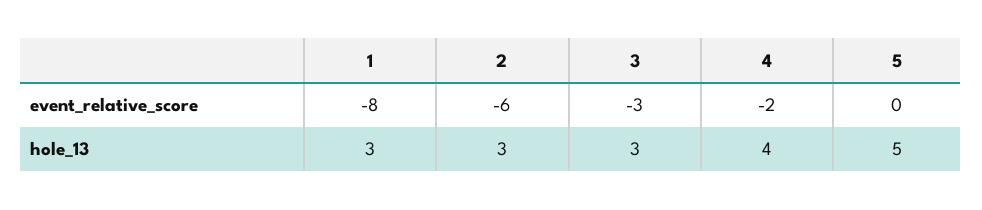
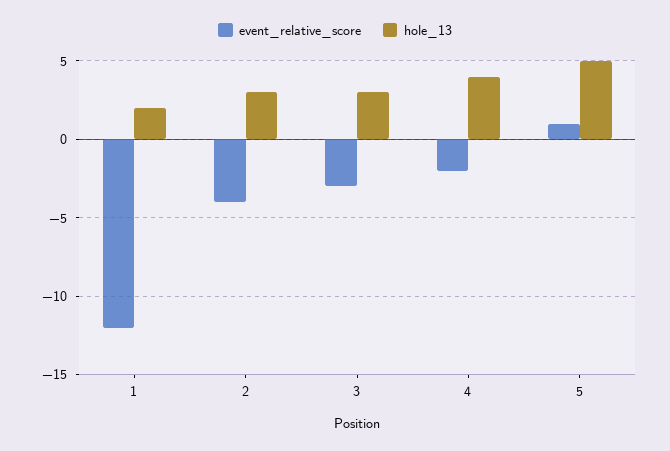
event_relative_score, 1: -8 -> -12
event_relative_score, 2: -6 -> -4
event_relative_score, 5: 0 -> 1
hole_13, 1: 3 -> 2

